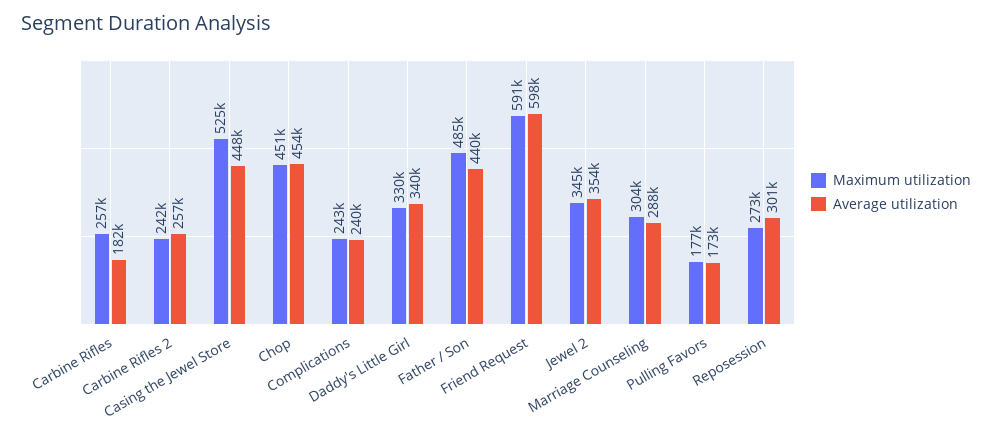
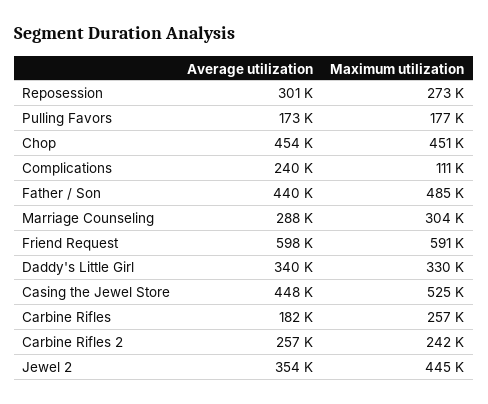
Maximum utilization, Complications: 243000 -> 111000
Maximum utilization, Jewel 2: 345000 -> 445000

